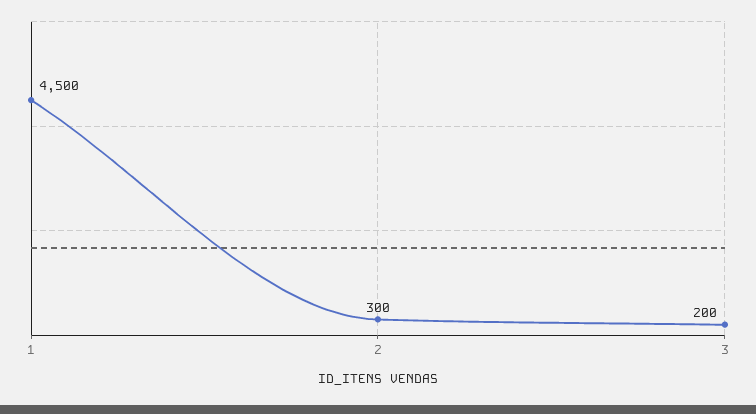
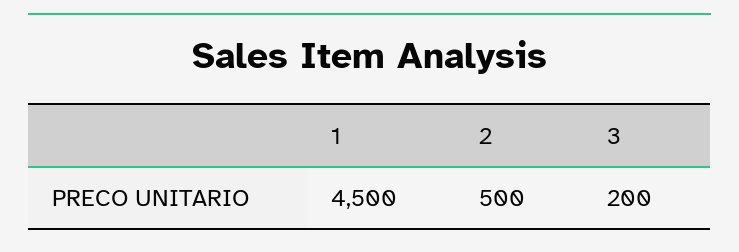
2: 300 -> 500

